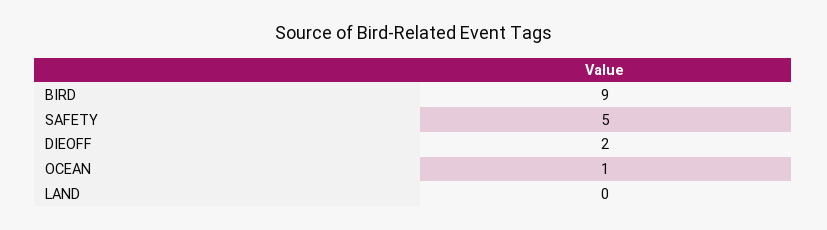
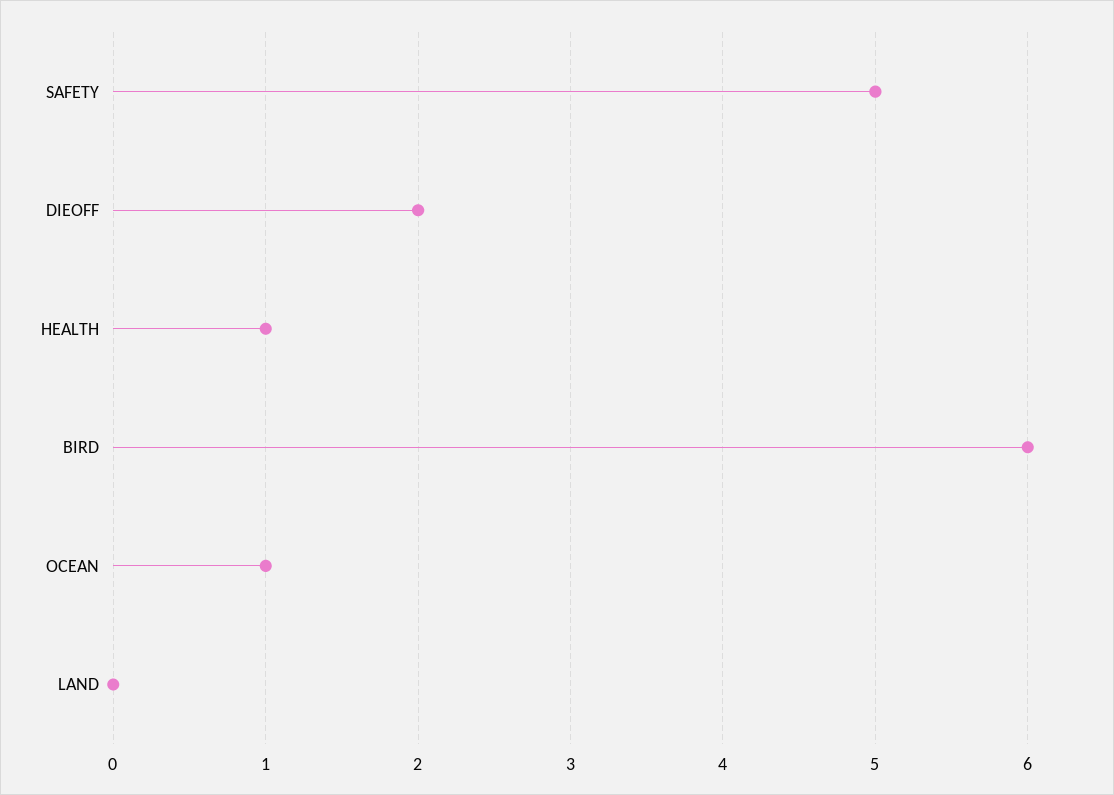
BIRD: 9 -> 6
HEALTH: none -> 1

